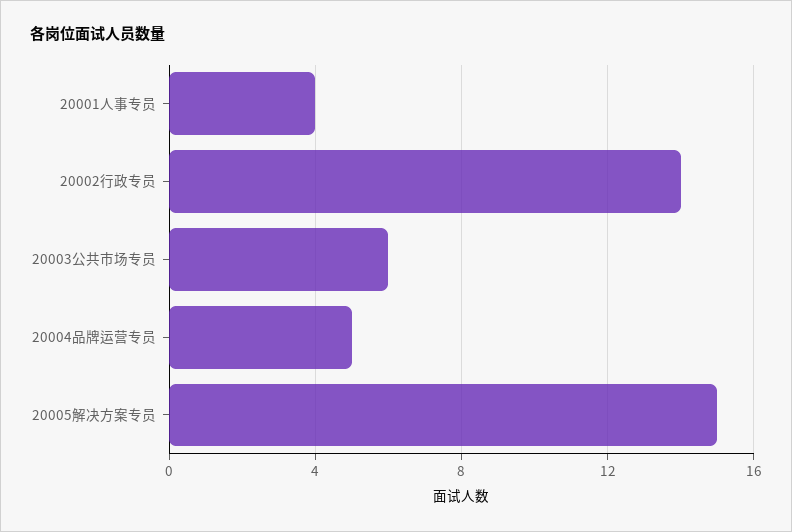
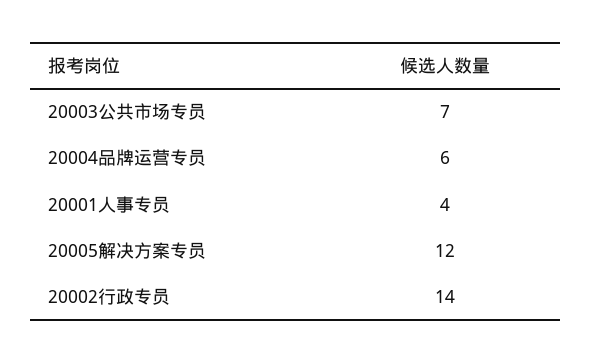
20003公共市场专员: 6 -> 7
20004品牌运营专员: 5 -> 6
20005解决方案专员: 15 -> 12

